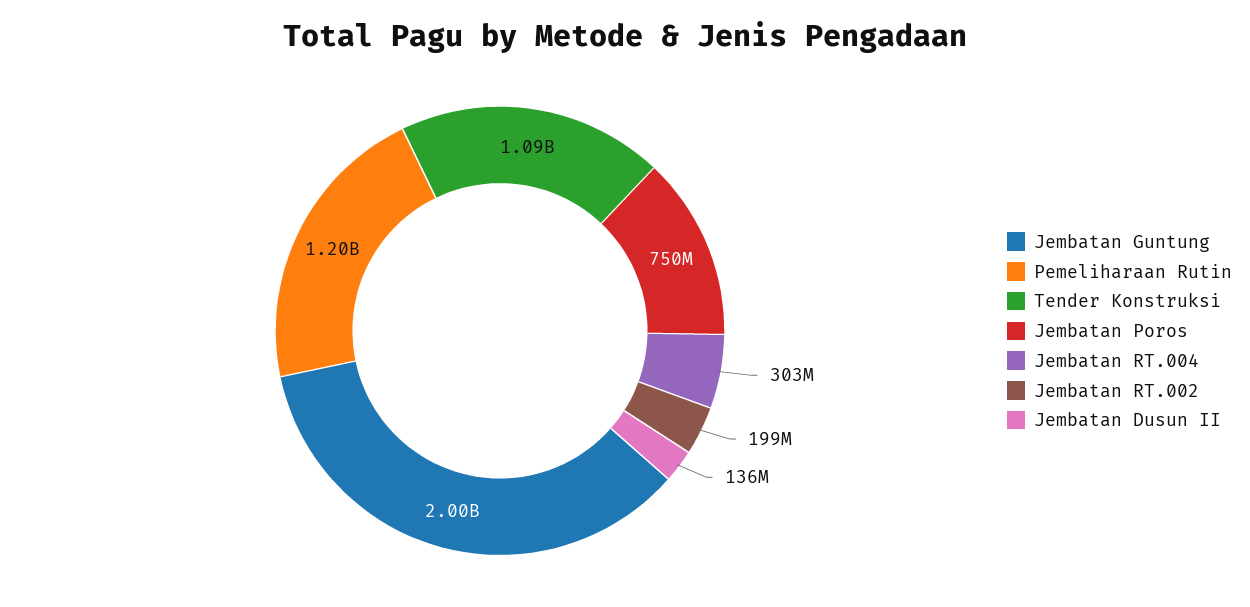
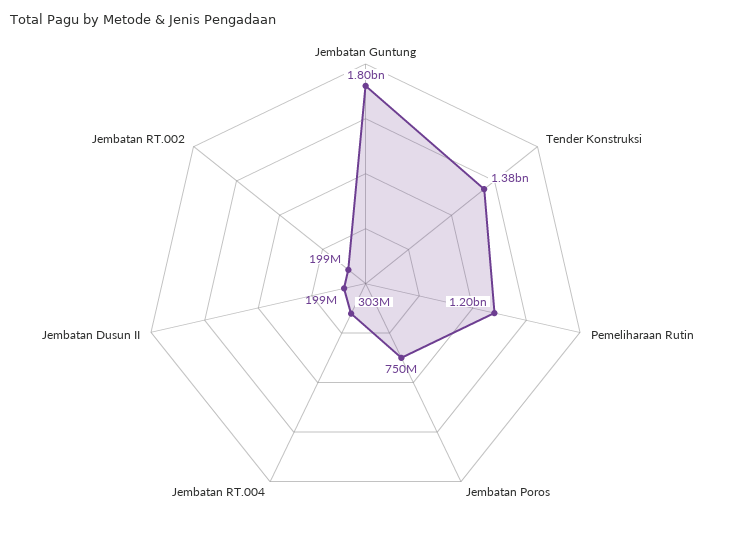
Jembatan Guntung: 2000000000 -> 1800000000
Tender Konstruksi: 1090000000 -> 1380000000
Jembatan Dusun II: 136000000 -> 199000000

